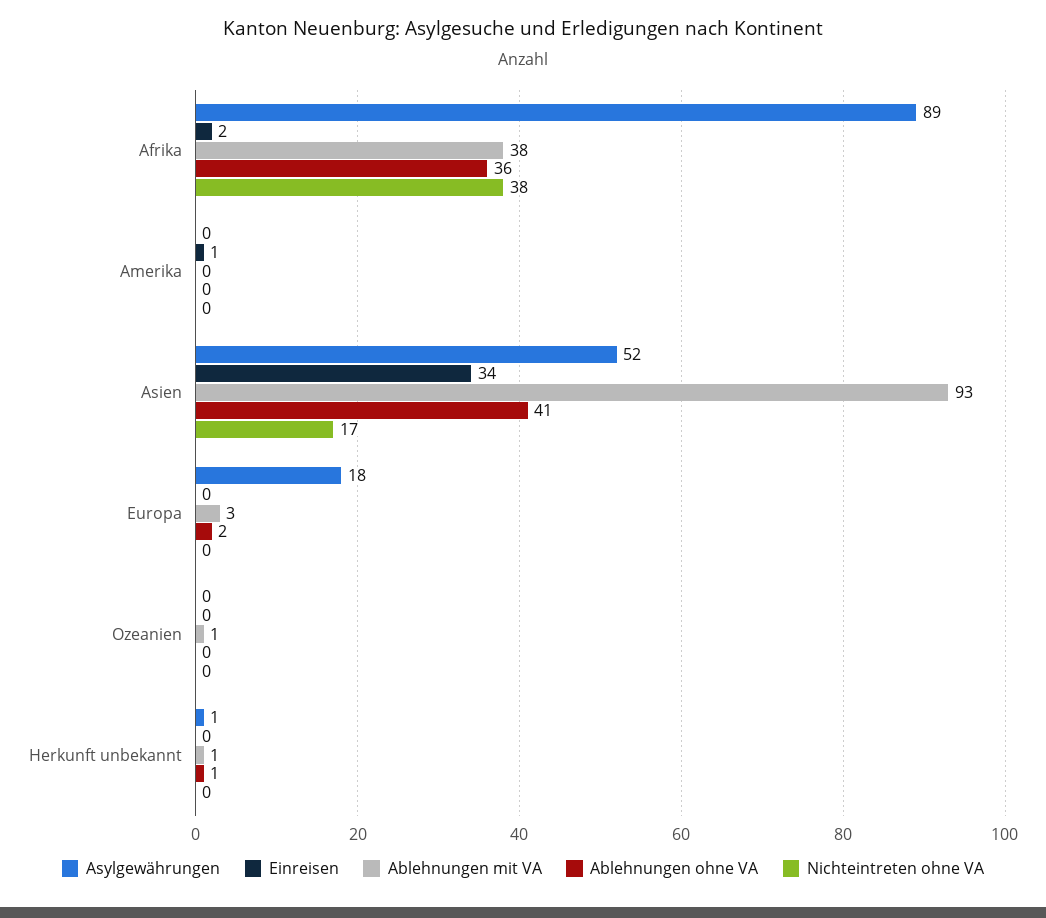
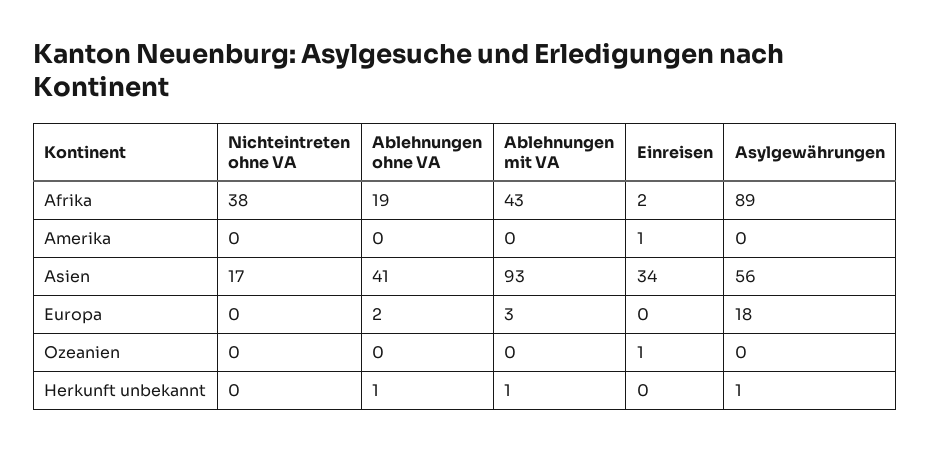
Ablehnungen mit VA, Afrika: 38 -> 43
Ablehnungen ohne VA, Afrika: 36 -> 19
Asylgewährungen, Asien: 52 -> 56
Einreisen, Ozeanien: 0 -> 1
Ablehnungen mit VA, Ozeanien: 1 -> 0

